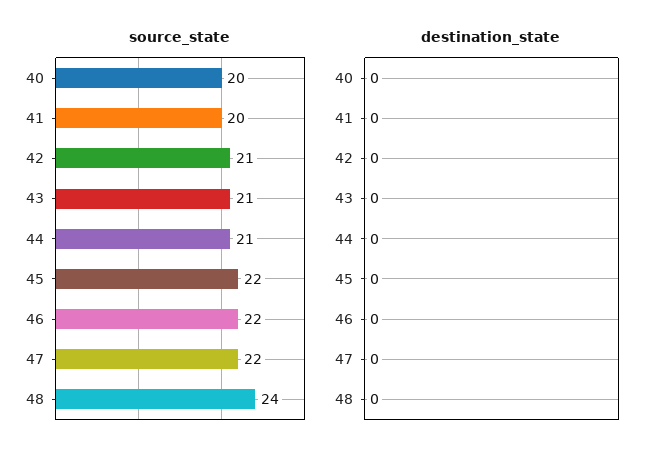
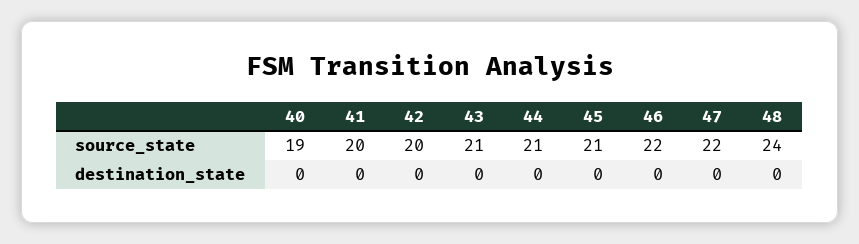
source_state, 40: 20 -> 19
source_state, 42: 21 -> 20
source_state, 45: 22 -> 21

